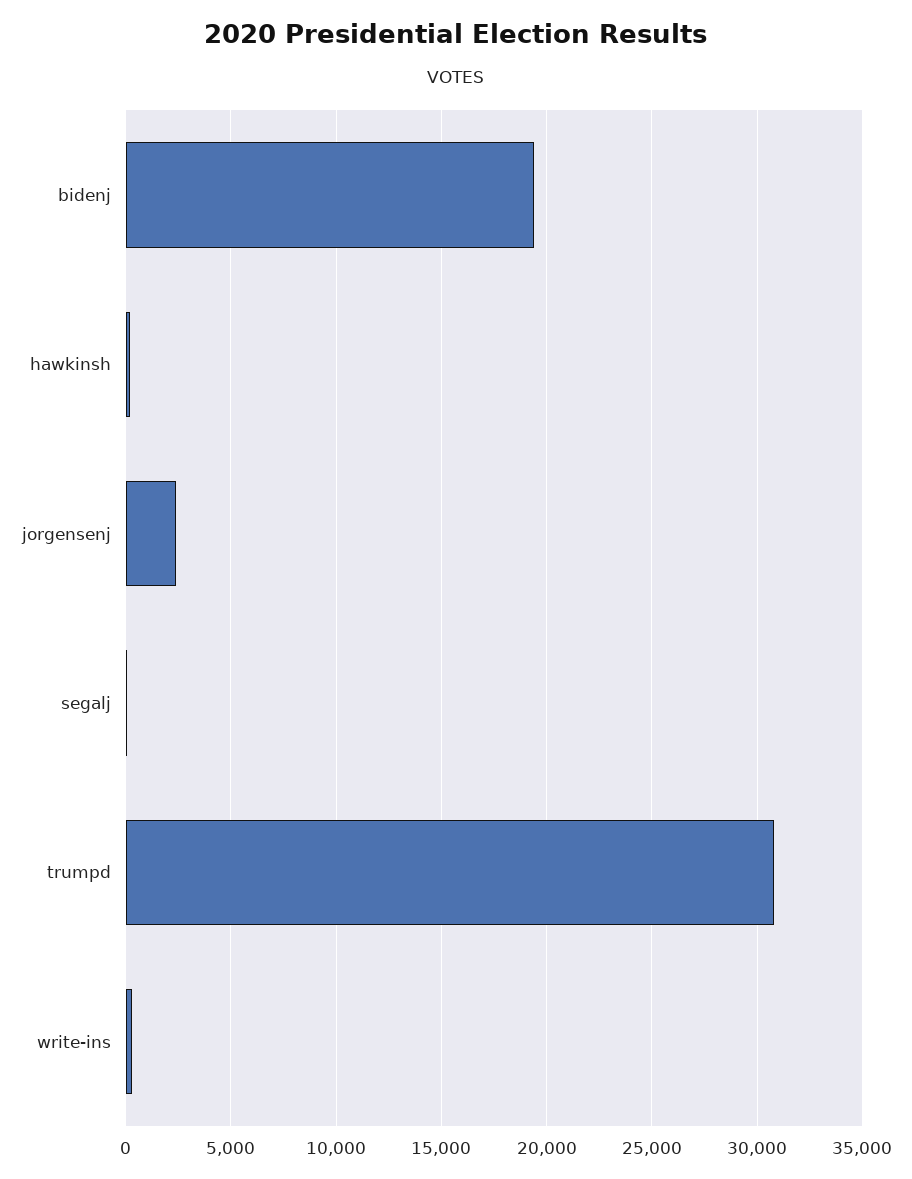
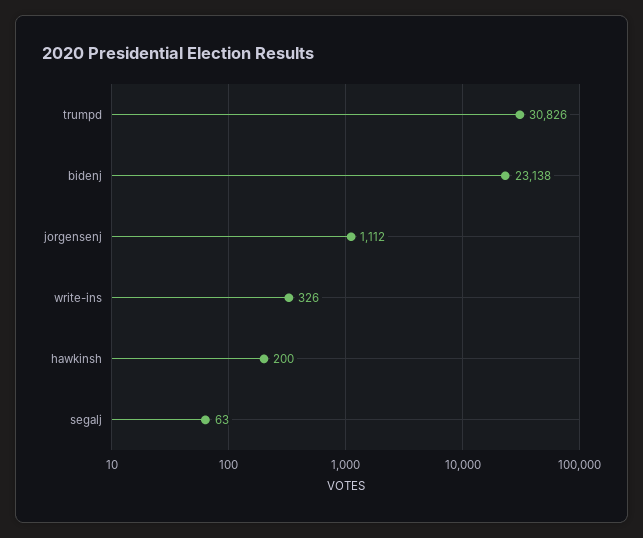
bidenj: 19500 -> 23138
jorgensenj: 2500 -> 1112

